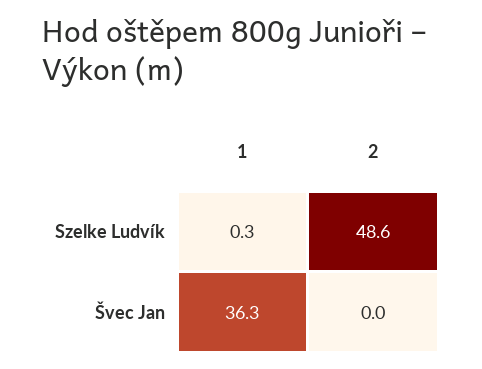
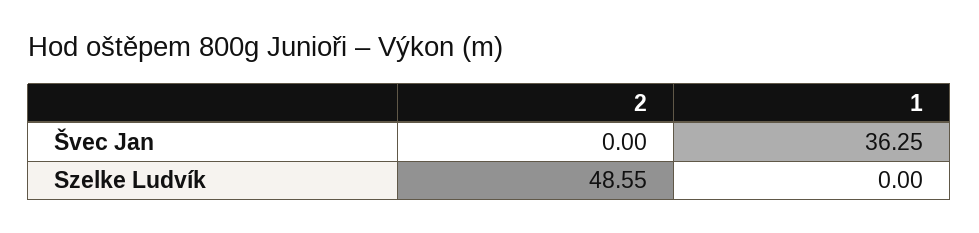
1, Szelke Ludvík: 0.3 -> 0

